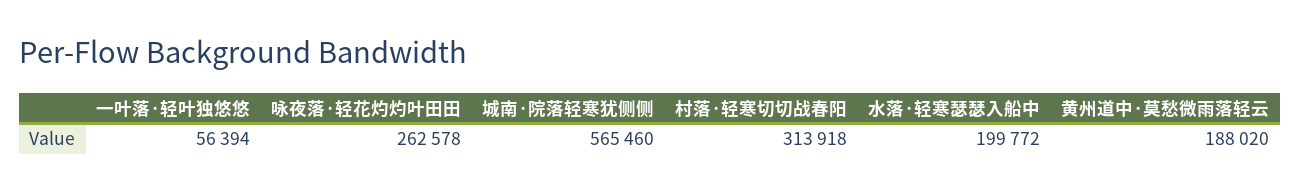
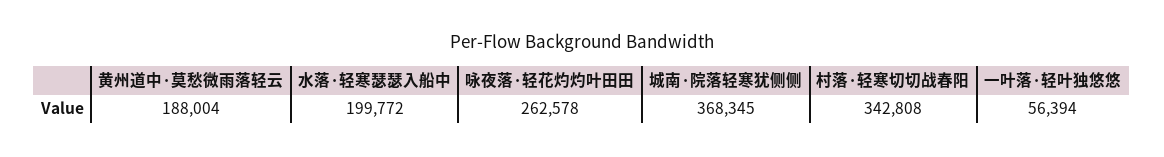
城南·院落轻寒犹侧侧: 565460 -> 368345
村落·轻寒切切战春阳: 313918 -> 342808
黄州道中·莫愁微雨落轻云: 188020 -> 188004

